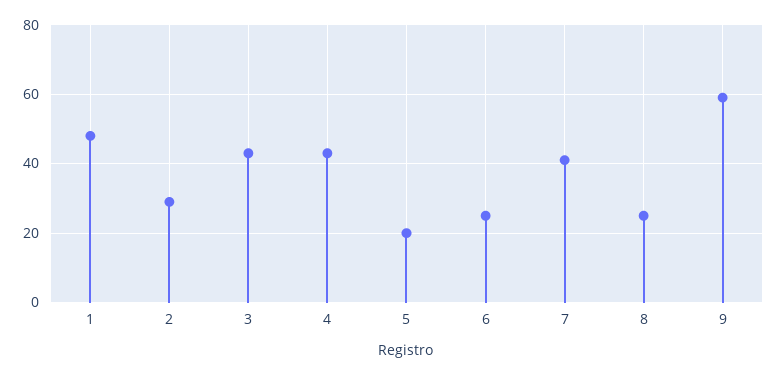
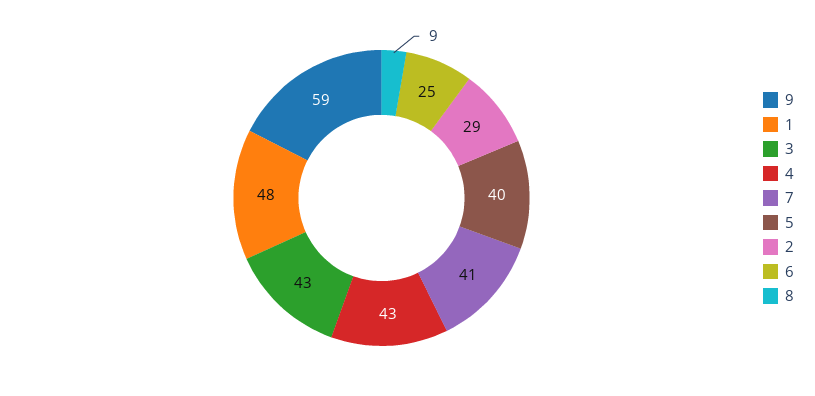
5: 20 -> 40
8: 25 -> 9

